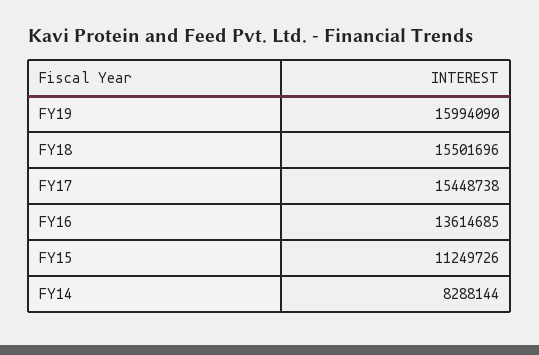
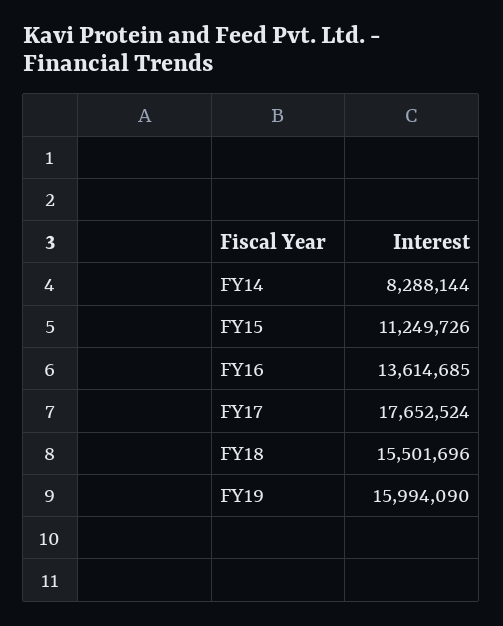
FY17: 15448738 -> 17652524

